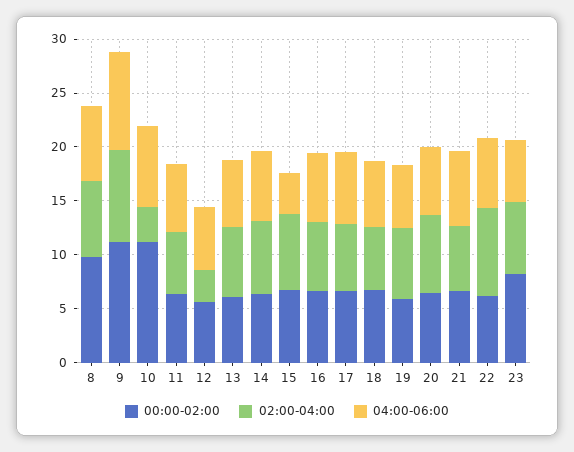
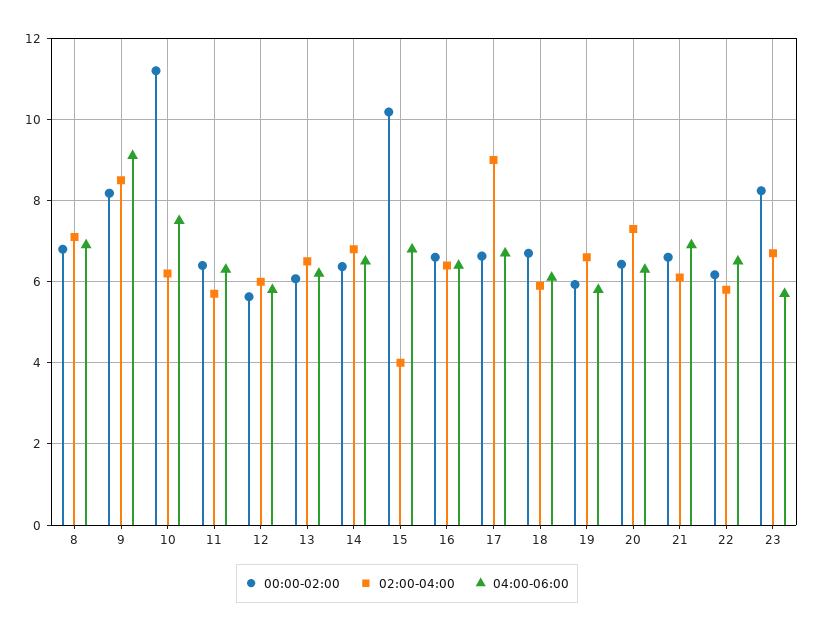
00:00-02:00, 8: 10 -> 6.8
00:00-02:00, 9: 11 -> 8.2
02:00-04:00, 10: 3 -> 6.2
02:00-04:00, 12: 3 -> 6
00:00-02:00, 15: 7 -> 10.2
02:00-04:00, 15: 7 -> 4
04:00-06:00, 15: 4 -> 6.8
02:00-04:00, 17: 6 -> 9
02:00-04:00, 22: 8 -> 5.8

